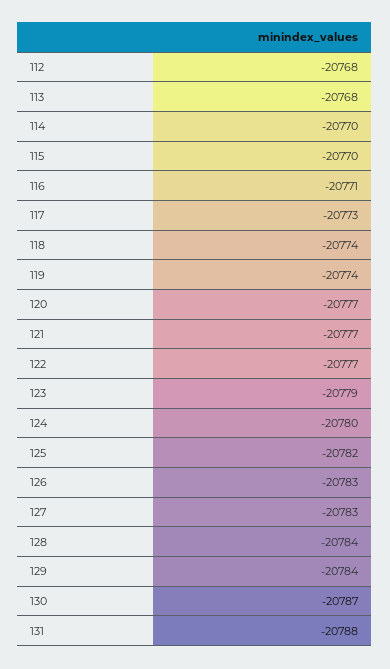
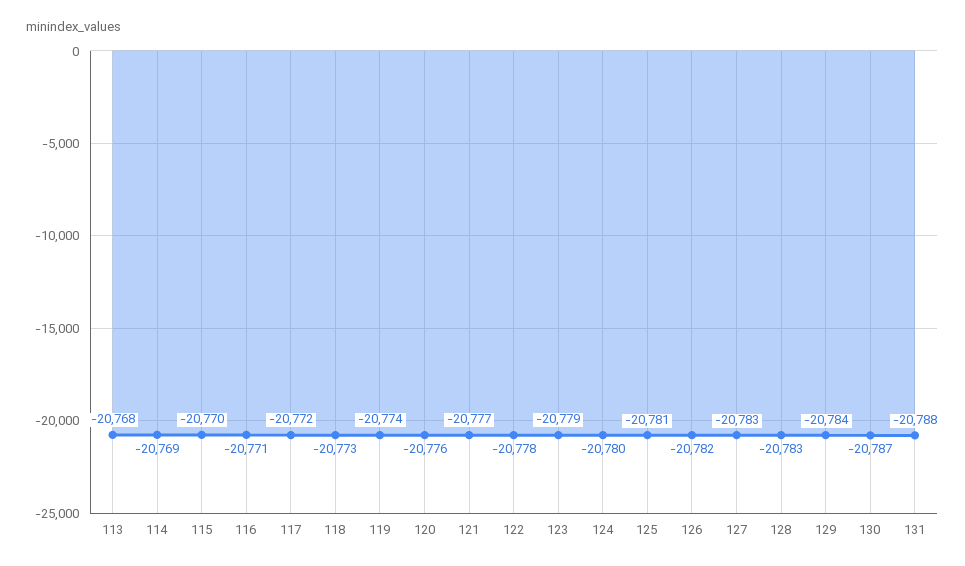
112: -20768 -> none
114: -20770 -> -20769
117: -20773 -> -20772
118: -20774 -> -20773
120: -20777 -> -20776
122: -20777 -> -20778
125: -20782 -> -20781
126: -20783 -> -20782
128: -20784 -> -20783

